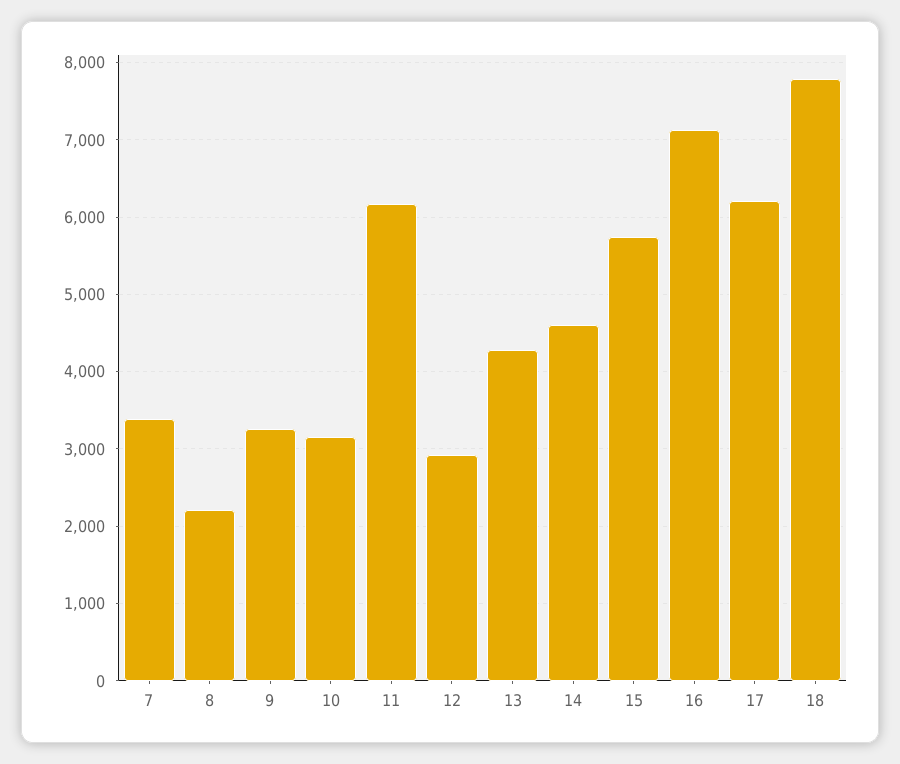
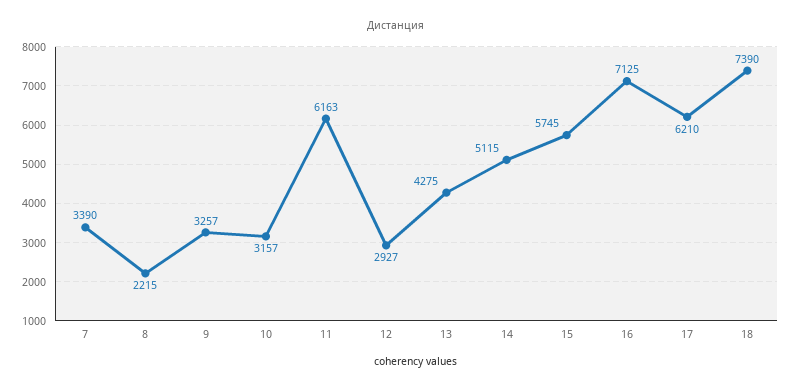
14: 4600 -> 5115
18: 7800 -> 7390

